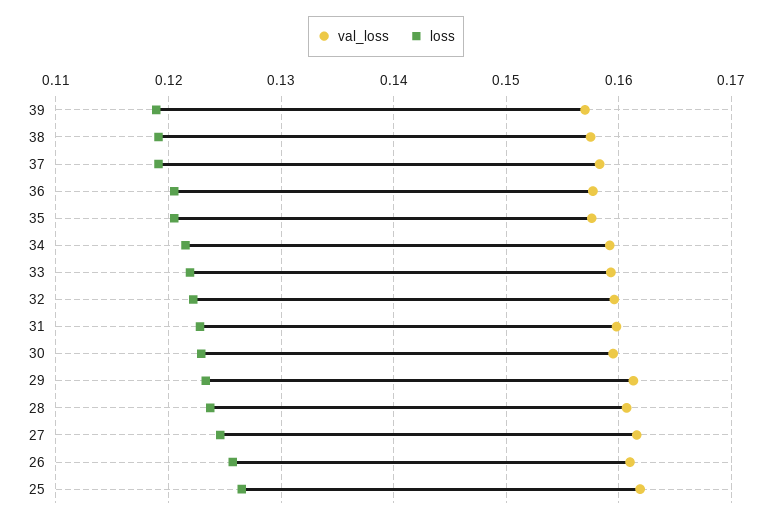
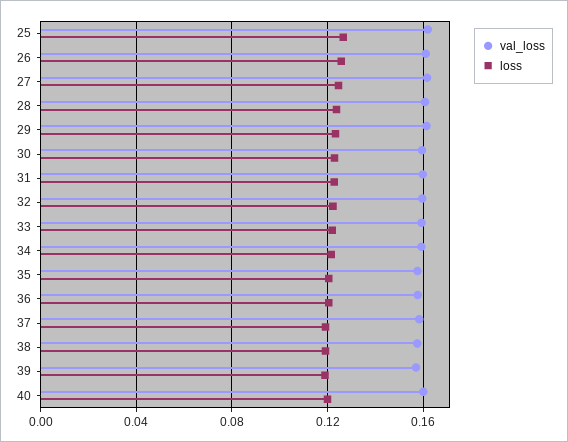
val_loss, 40: none -> 0.16
loss, 40: none -> 0.12

